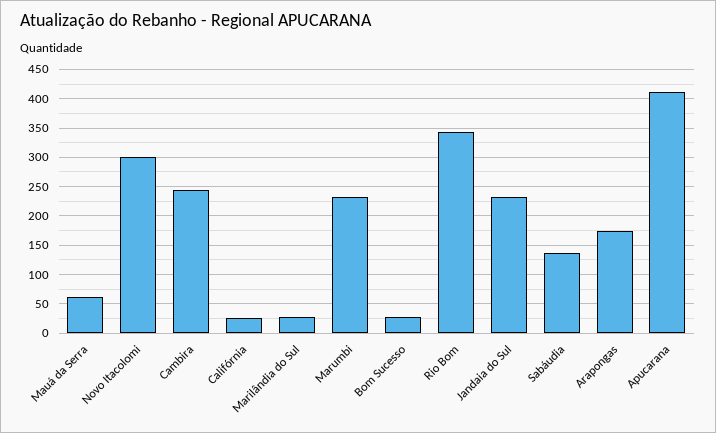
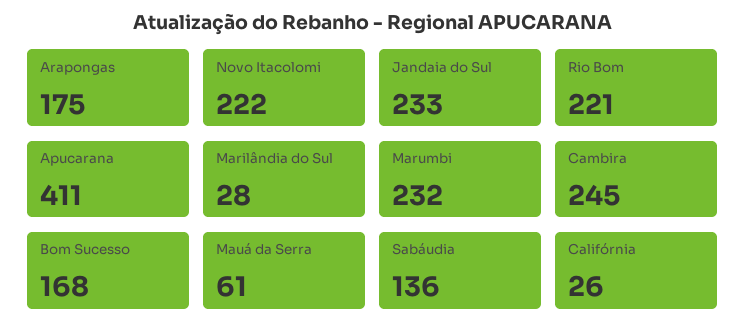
Novo Itacolomi: 300 -> 222
Bom Sucesso: 25 -> 168
Rio Bom: 350 -> 221

